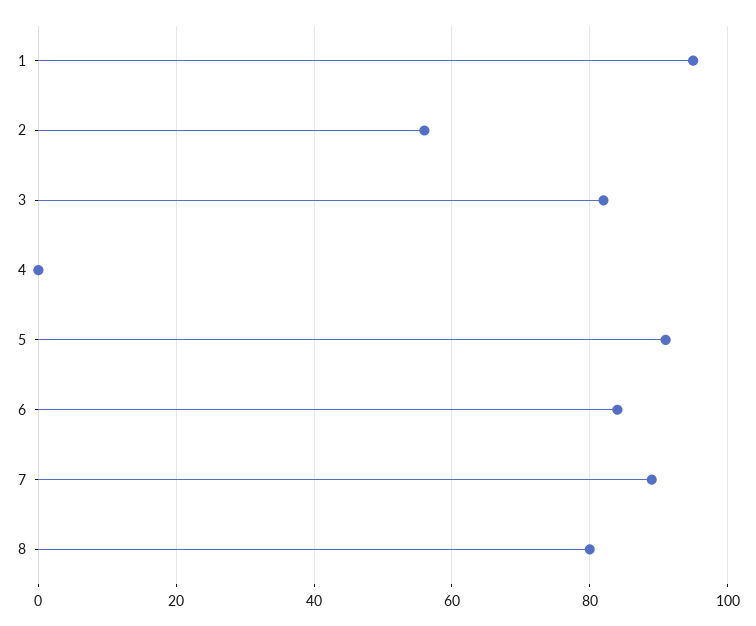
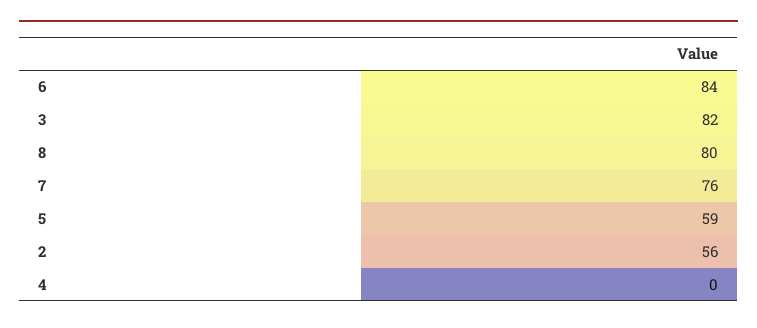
1: 95 -> none
5: 90 -> 59
7: 90 -> 76

